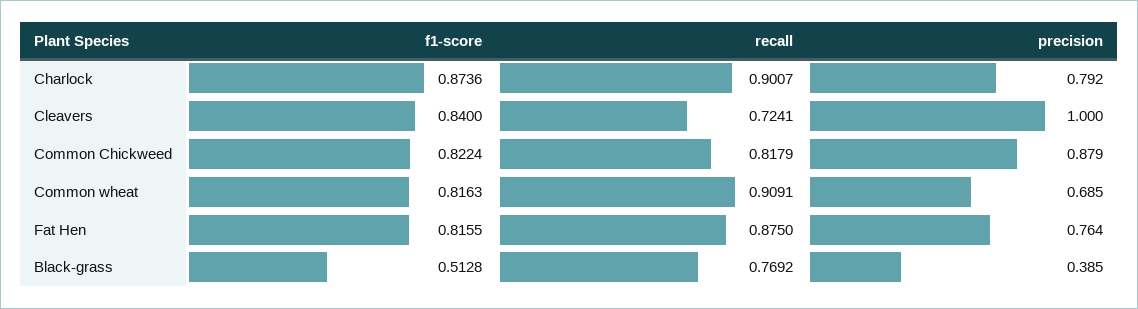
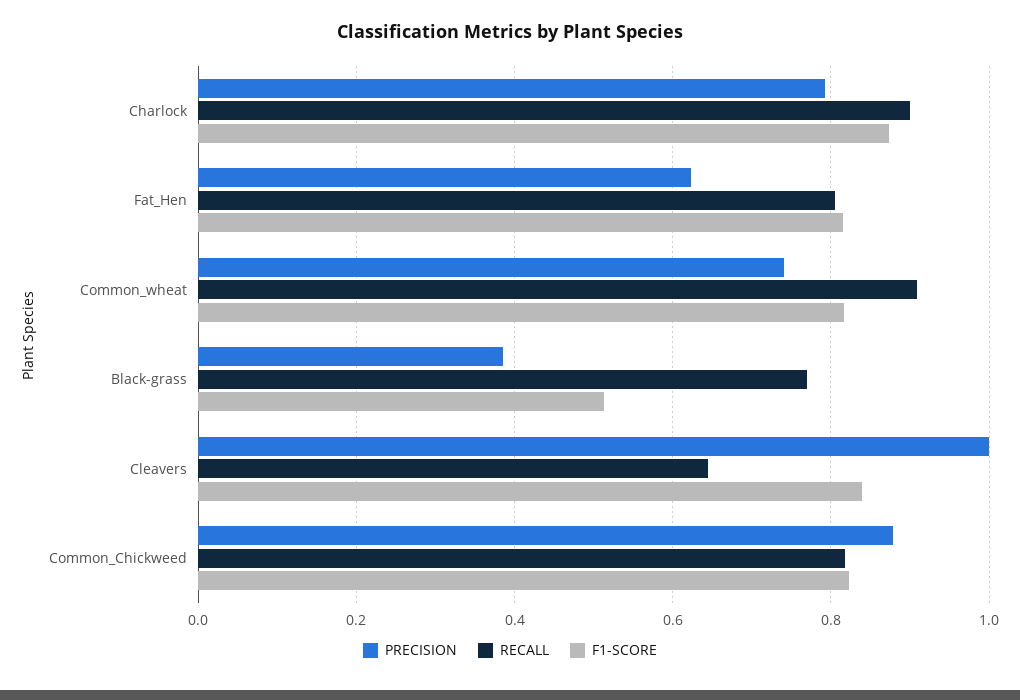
recall, Cleavers: 0.7241 -> 0.64
precision, Common wheat: 0.685 -> 0.74
recall, Fat Hen: 0.875 -> 0.8
precision, Fat Hen: 0.764 -> 0.62

